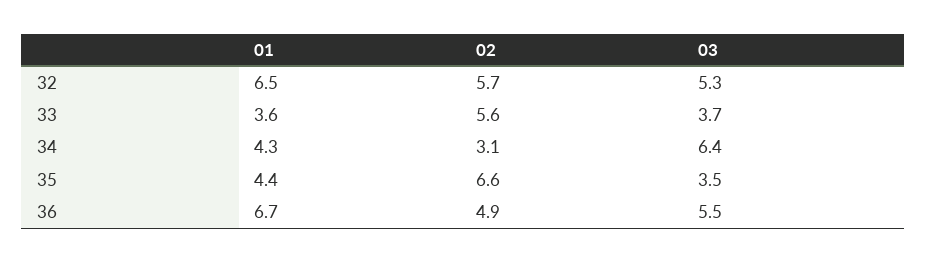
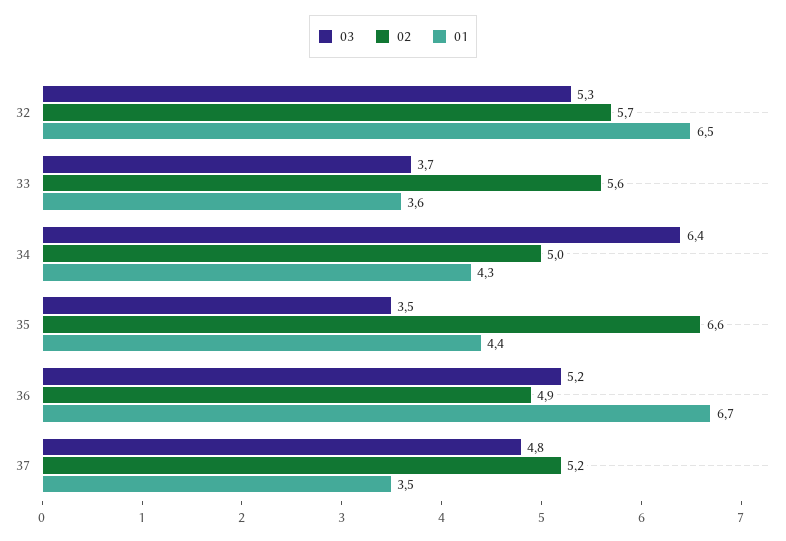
02, 34: 3.1 -> 5
03, 36: 5.5 -> 5.2
03, 37: none -> 4.8
02, 37: none -> 5.2
01, 37: none -> 3.5

